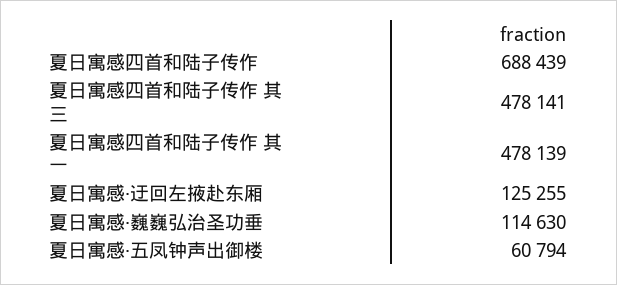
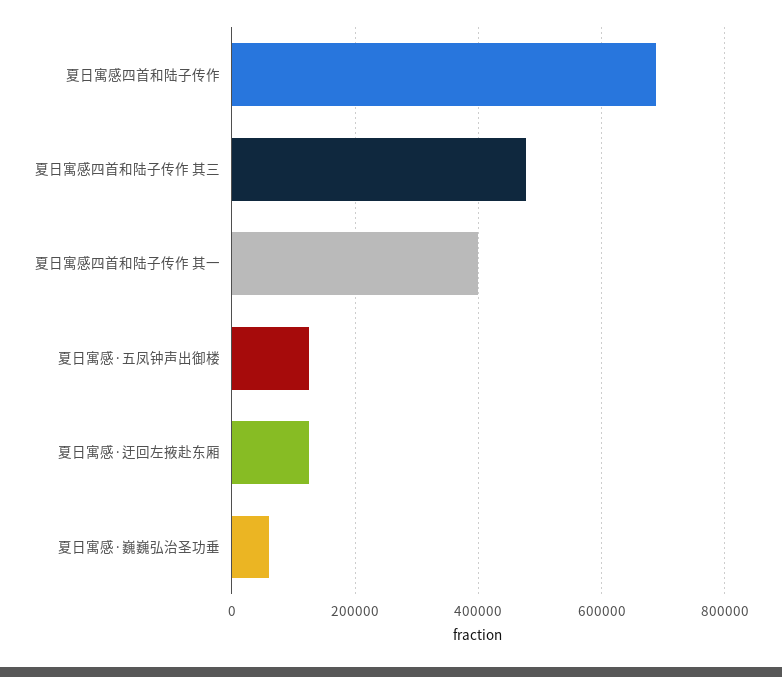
夏日寓感四首和陆子传作 其一: 478139 -> 400000
夏日寓感·巍巍弘治圣功垂: 114630 -> 60000
夏日寓感·五凤钟声出御楼: 60794 -> 120000

